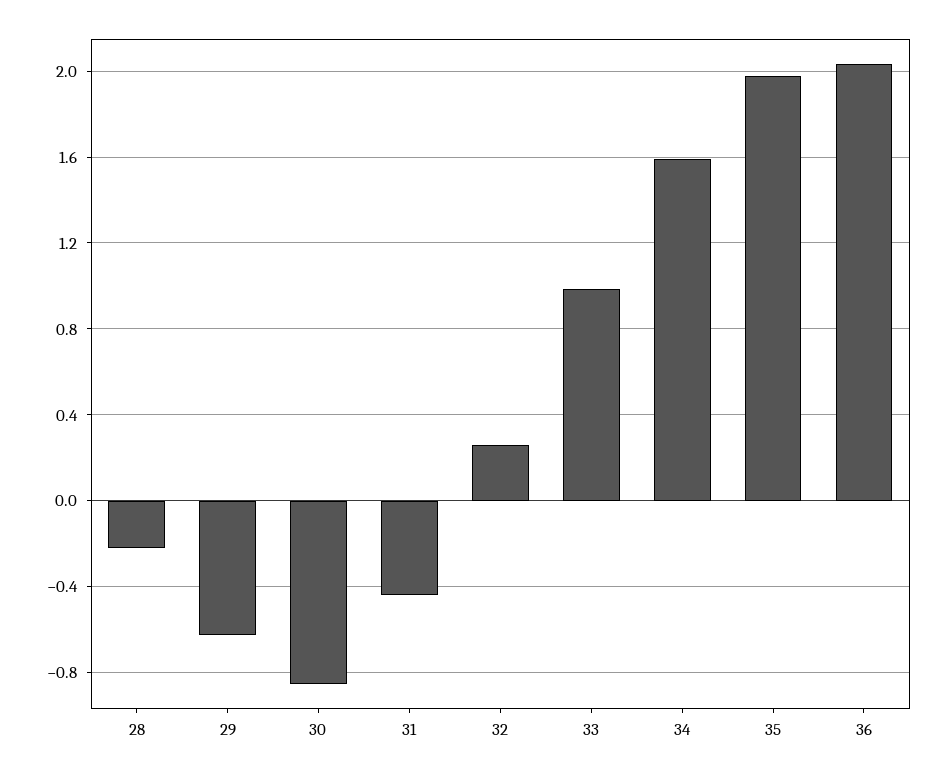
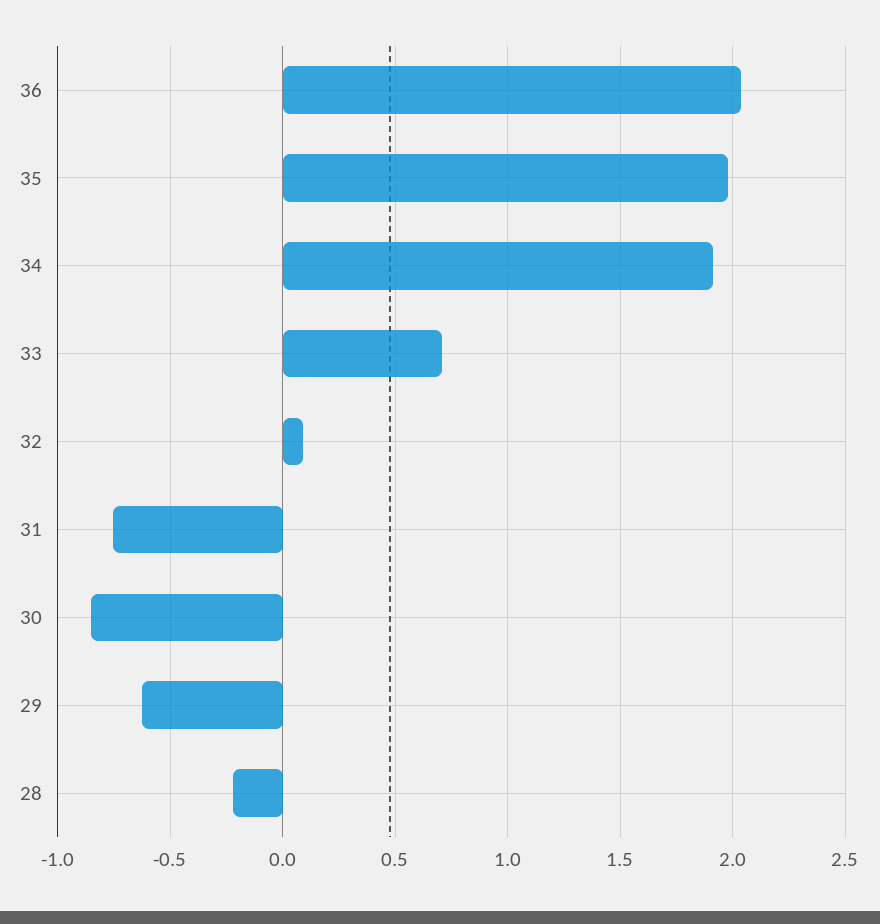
31: -0.45 -> -0.75
32: 0.25 -> 0.1
33: 1 -> 0.7
34: 1.6 -> 1.9

